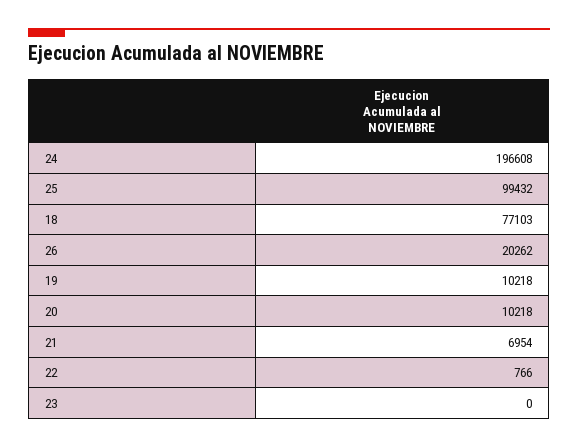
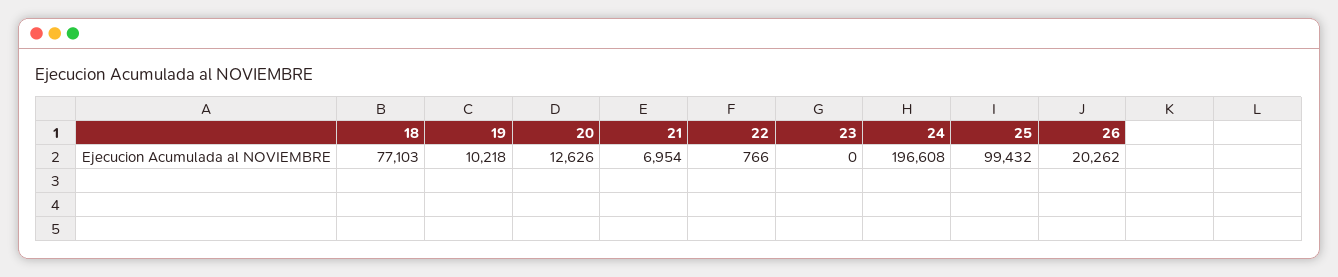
20: 10218 -> 12626

